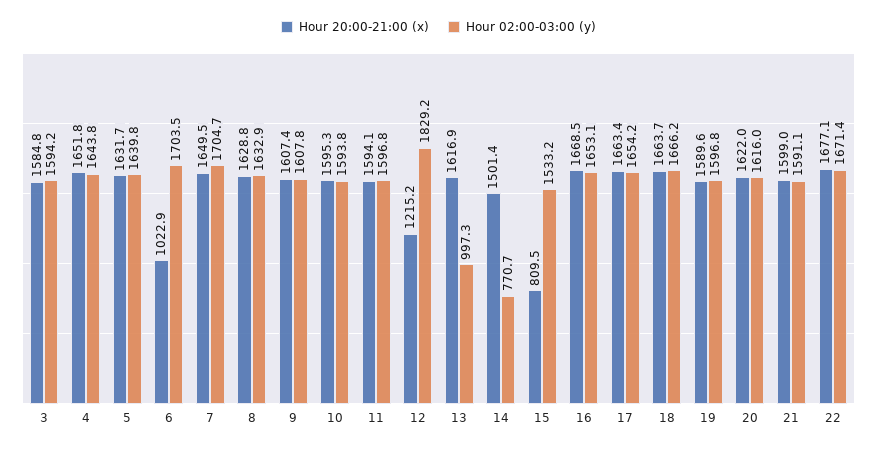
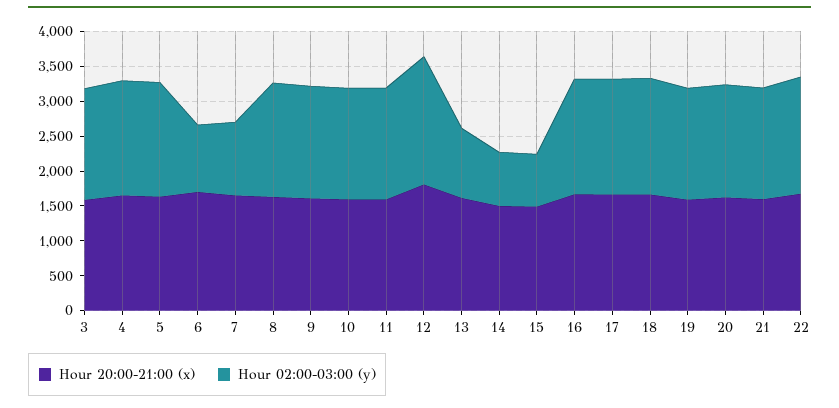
Hour 20:00-21:00 (x), 6: 1022.9 -> 1750
Hour 02:00-03:00 (y), 6: 1703.5 -> 1000
Hour 02:00-03:00 (y), 7: 1704.7 -> 1000
Hour 20:00-21:00 (x), 12: 1215.2 -> 1750
Hour 20:00-21:00 (x), 15: 809.5 -> 1500
Hour 02:00-03:00 (y), 15: 1533.2 -> 750

